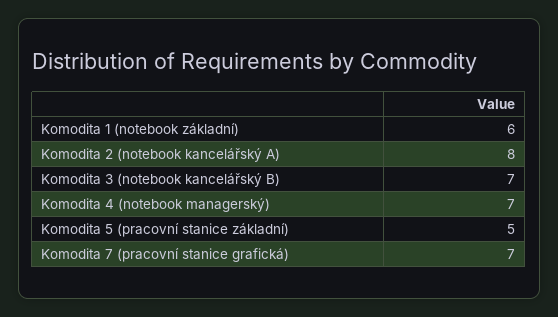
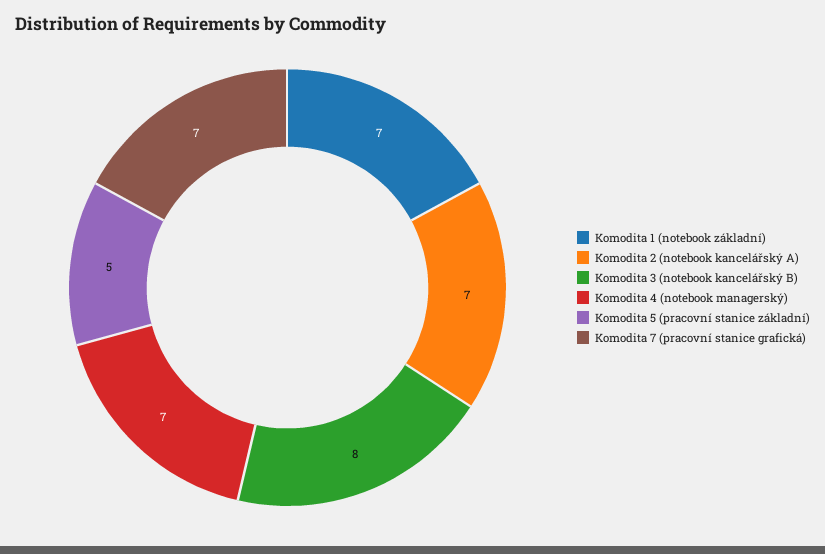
Komodita 1 (notebook základní): 6 -> 7
Komodita 2 (notebook kancelářský A): 8 -> 7
Komodita 3 (notebook kancelářský B): 7 -> 8

